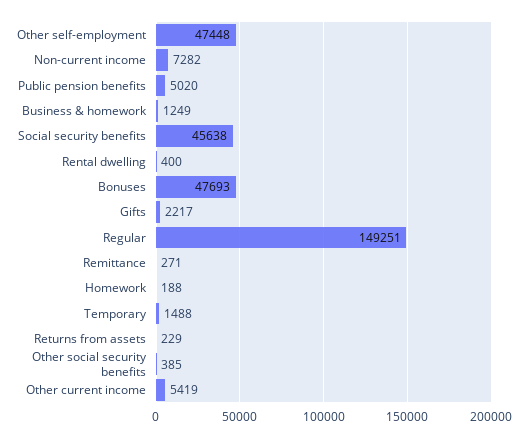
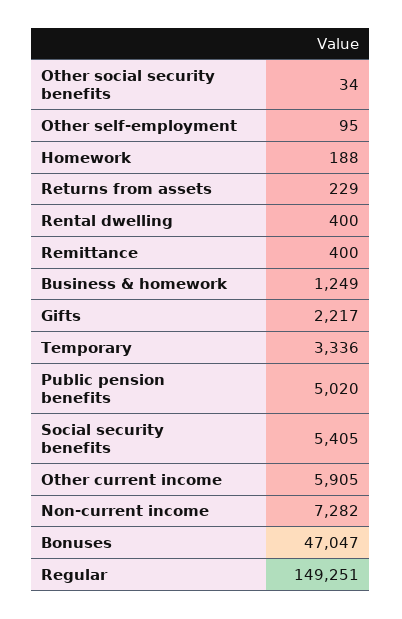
Other self-employment: 47448 -> 95
Social security benefits: 45638 -> 5405
Bonuses: 47693 -> 47047
Remittance: 271 -> 400
Temporary: 1488 -> 3336
Other social security benefits: 385 -> 34
Other current income: 5419 -> 5905

